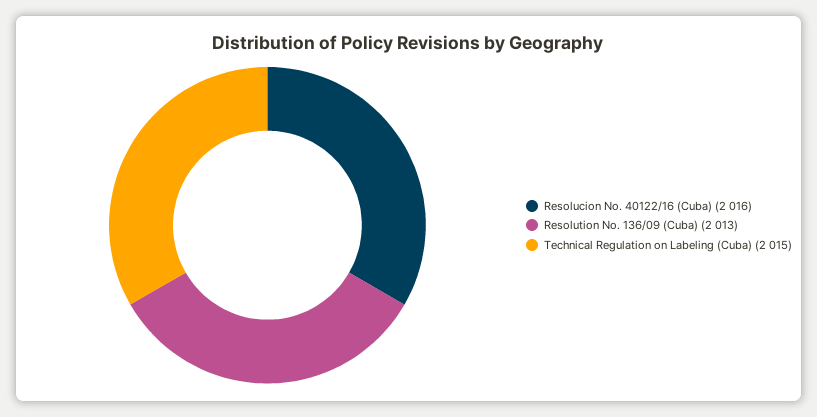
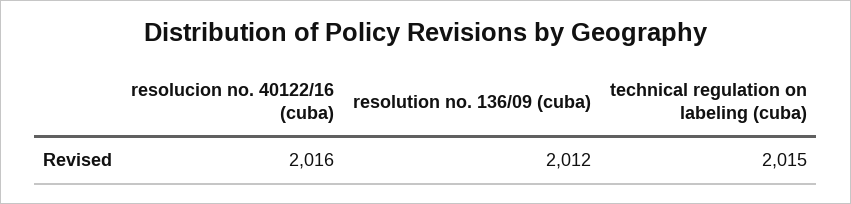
Resolution No. 136/09 (Cuba): 2013 -> 2012

